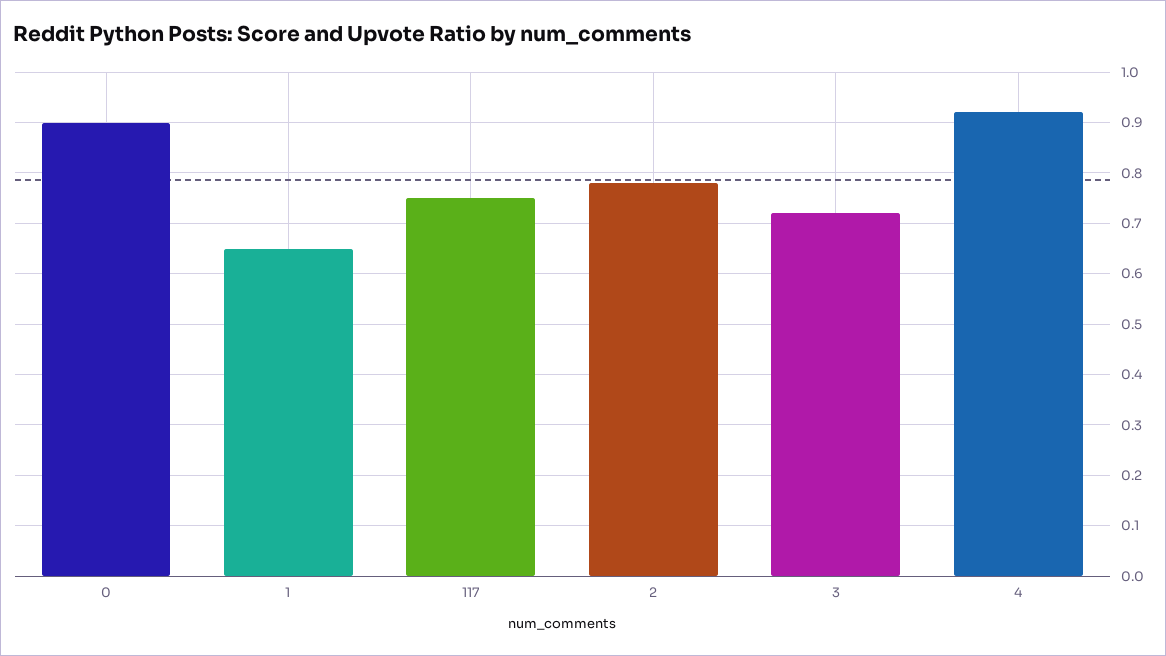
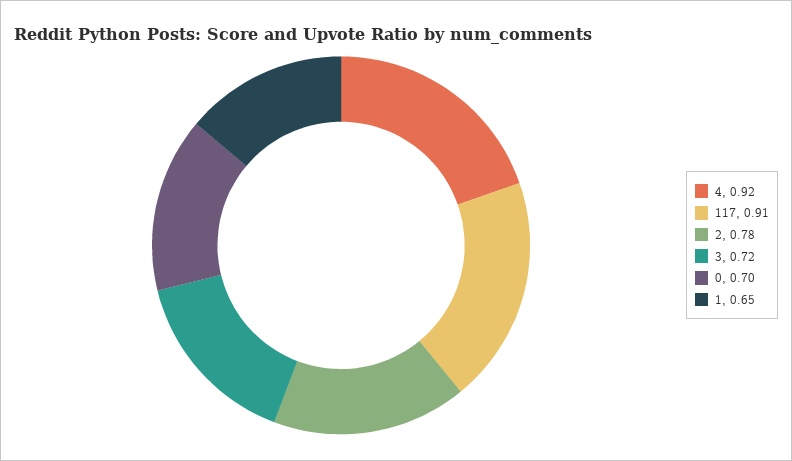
0: 0.9 -> 0.7
117: 0.75 -> 0.91

